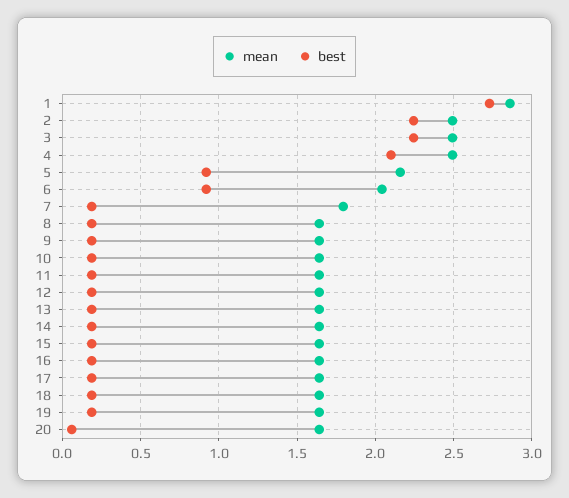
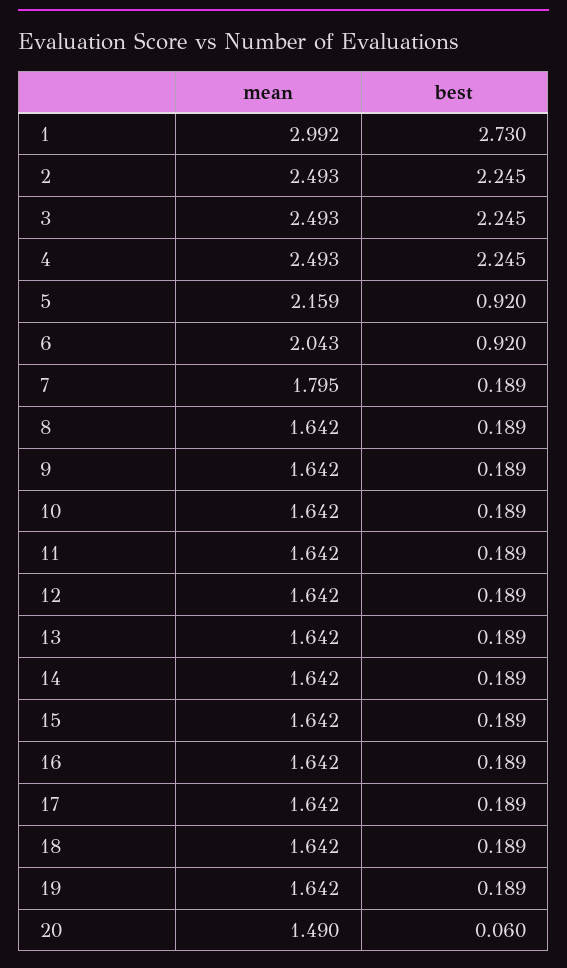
mean, 1: 2.85 -> 2.992
best, 4: 2.1 -> 2.245
mean, 20: 1.65 -> 1.49

